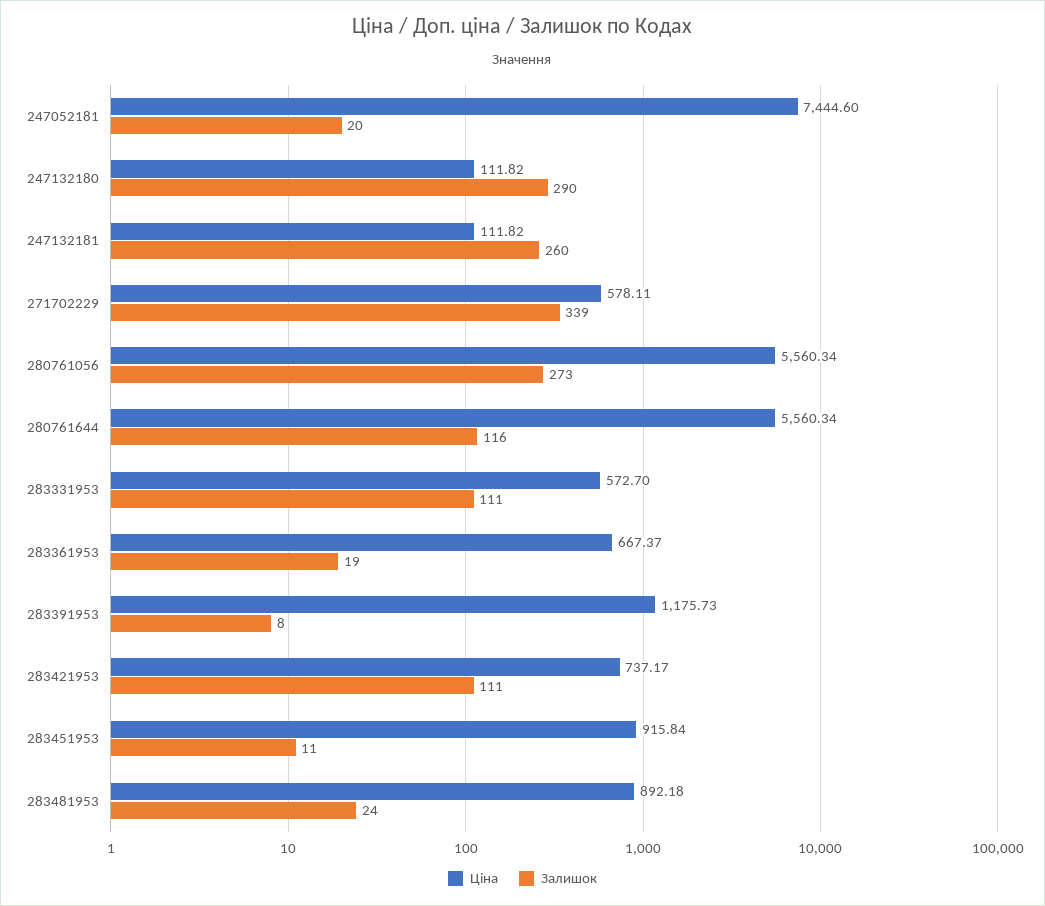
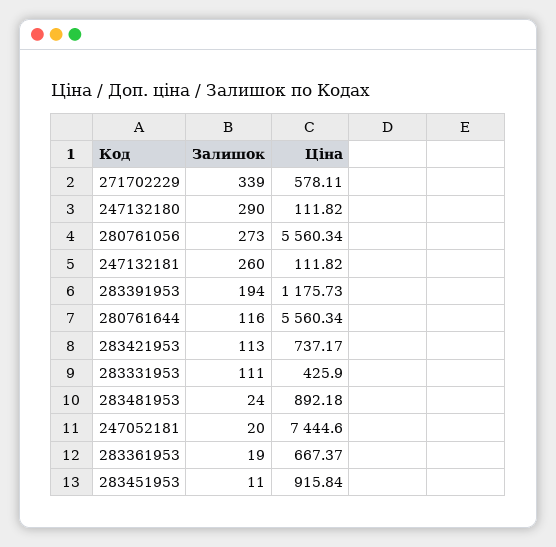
Ціна, 283331953: 572.7 -> 425.9
Залишок, 283391953: 8 -> 194
Залишок, 283421953: 111 -> 113

